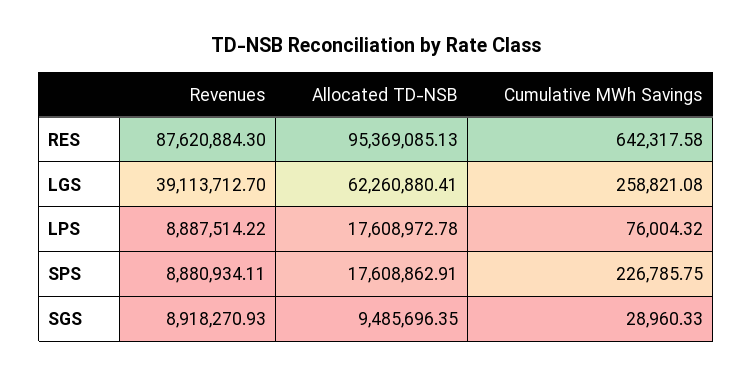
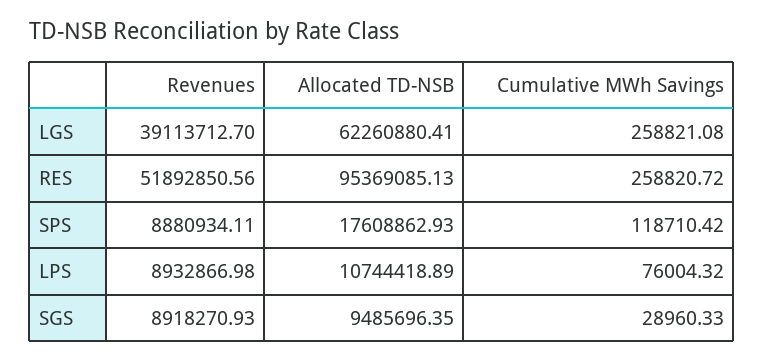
Revenues, RES: 87620884.3 -> 51892850.56
Cumulative MWh Savings, RES: 642317.58 -> 258820.72
Revenues, LPS: 8887514.22 -> 8932866.98
Allocated TD-NSB, LPS: 17608972.78 -> 10744418.89
Allocated TD-NSB, SPS: 17608862.91 -> 17608862.93
Cumulative MWh Savings, SPS: 226785.75 -> 118710.42

